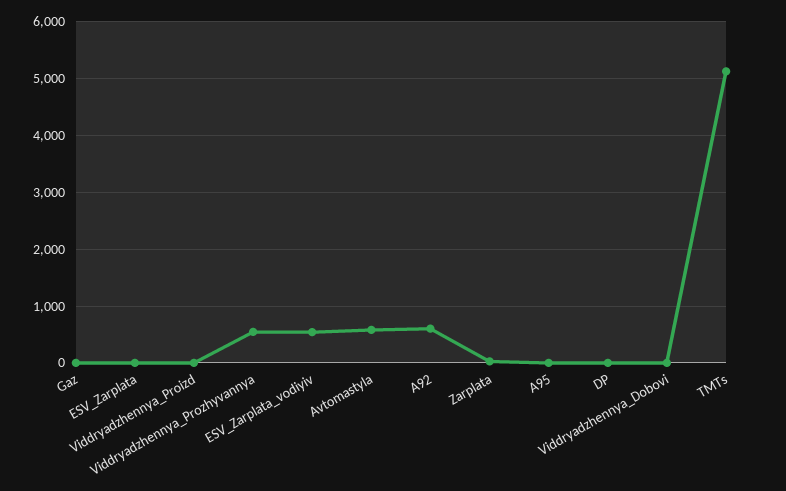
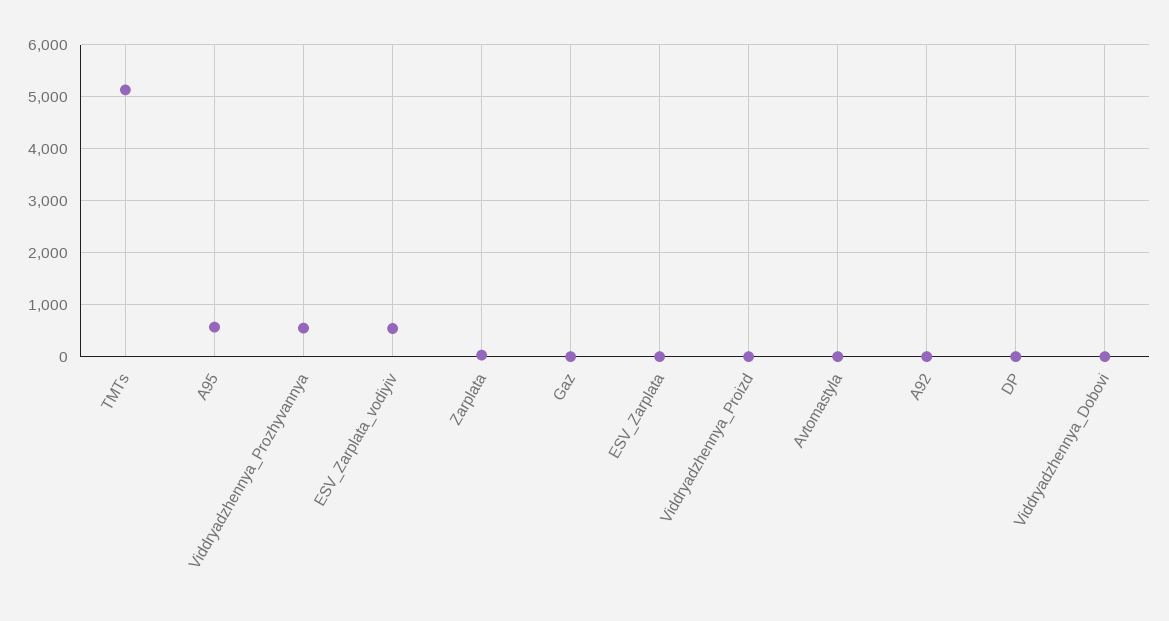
Avtomastyla: 600 -> 0
A92: 600 -> 0
A95: 0 -> 600

